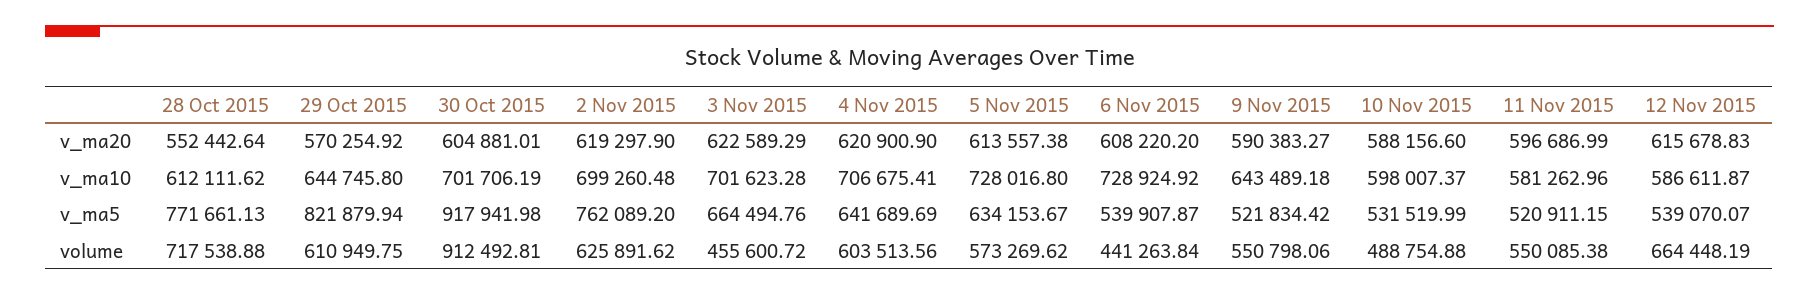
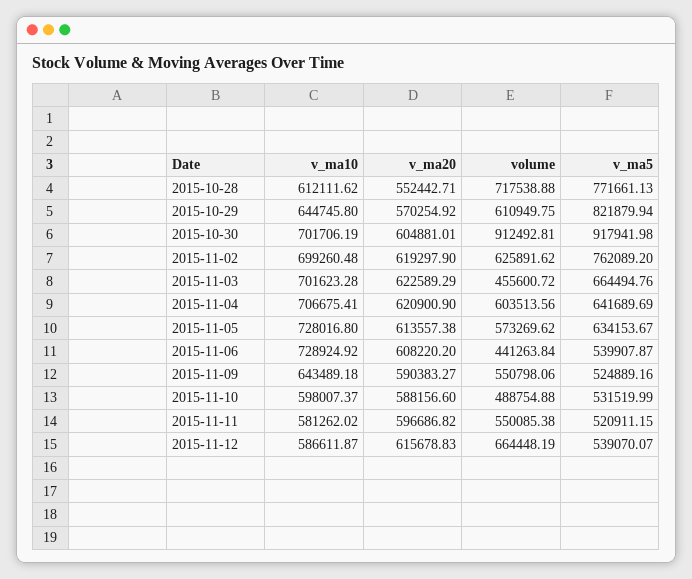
28 Oct 2015, v_ma20: 552442.64 -> 552442.71
11 Nov 2015, v_ma20: 596686.99 -> 596686.82
11 Nov 2015, v_ma10: 581262.96 -> 581262.02
9 Nov 2015, v_ma5: 521834.42 -> 524889.16

